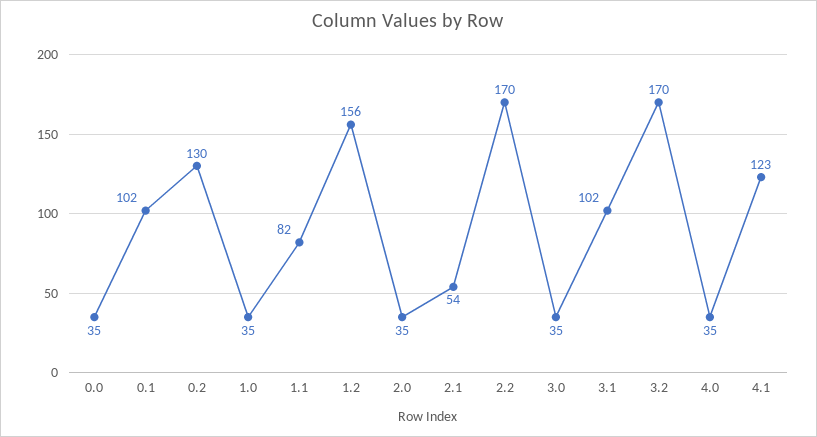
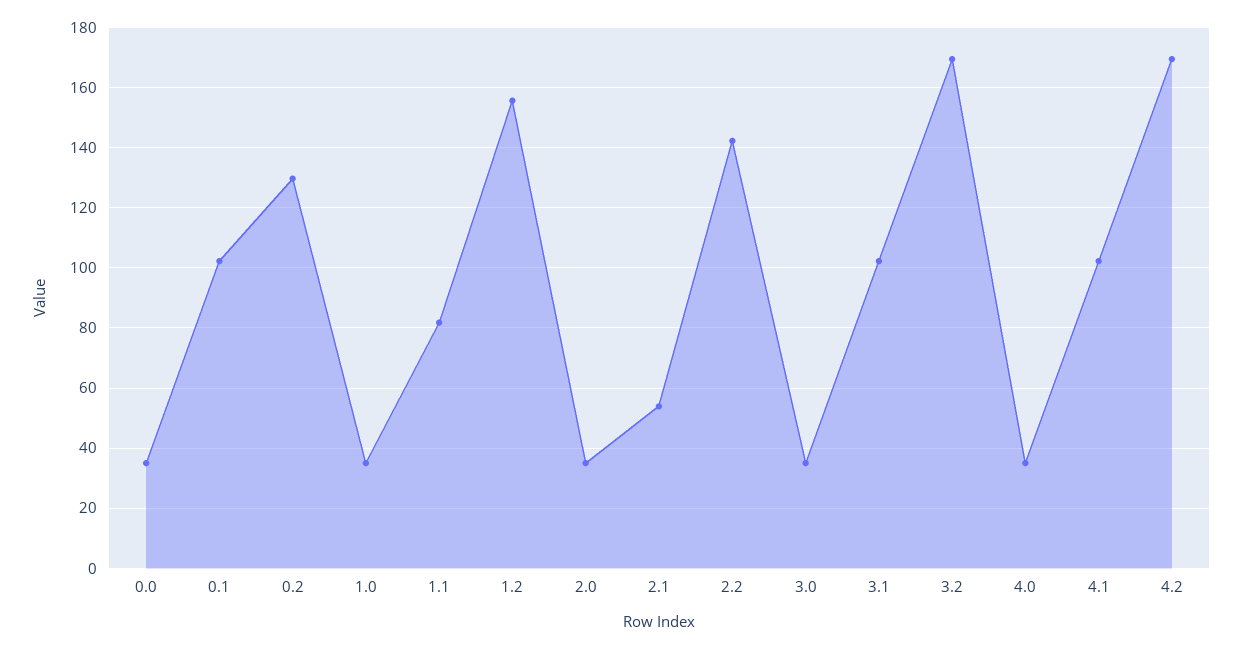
2.2: 170 -> 142
4.1: 123 -> 102
4.2: none -> 170

